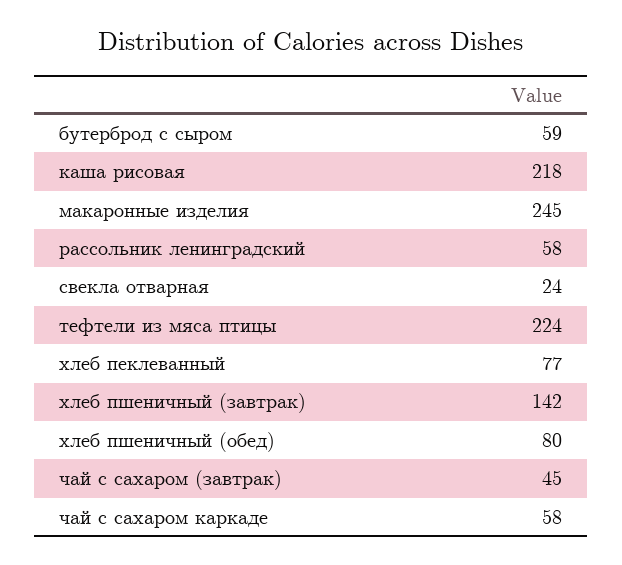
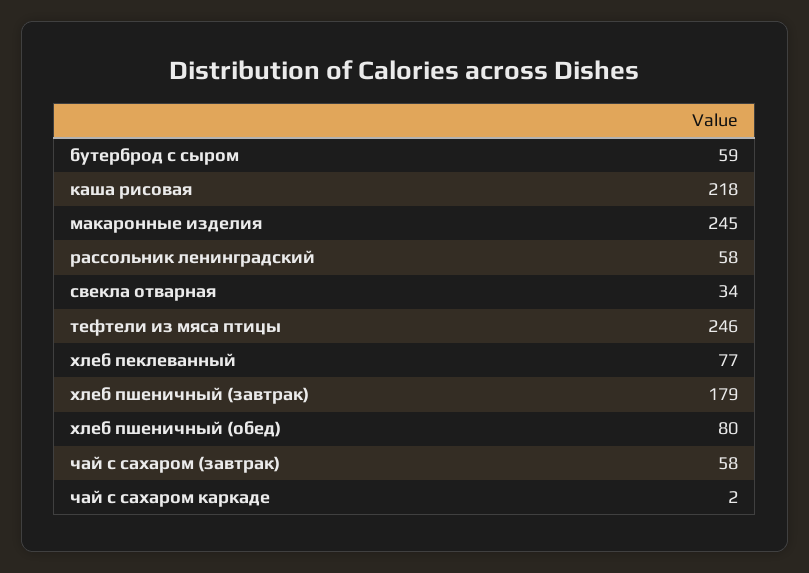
свекла отварная: 24 -> 34
тефтели из мяса птицы: 224 -> 246
хлеб пшеничный (завтрак): 142 -> 179
чай с сахаром (завтрак): 45 -> 58
чай с сахаром каркаде: 58 -> 2

